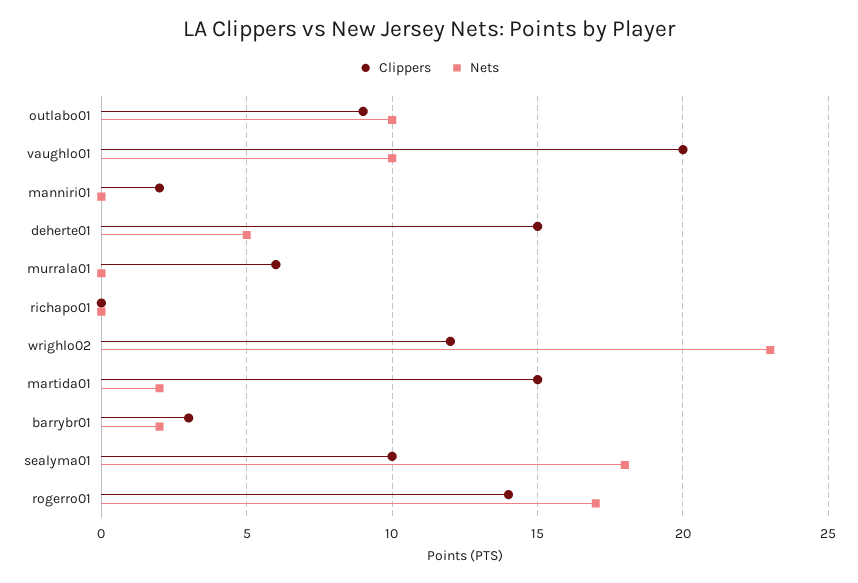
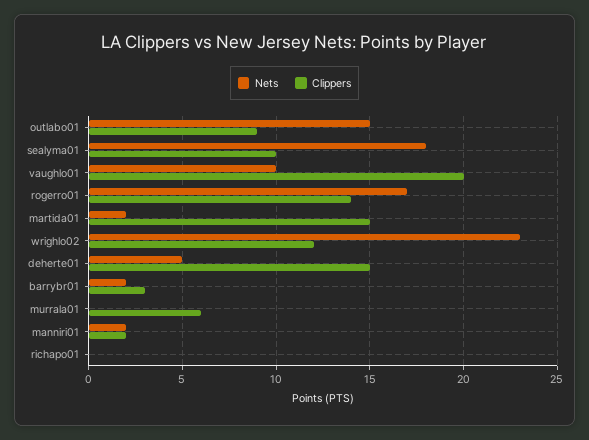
Nets, outlabo01: 10 -> 15
Nets, manniri01: 0 -> 2

